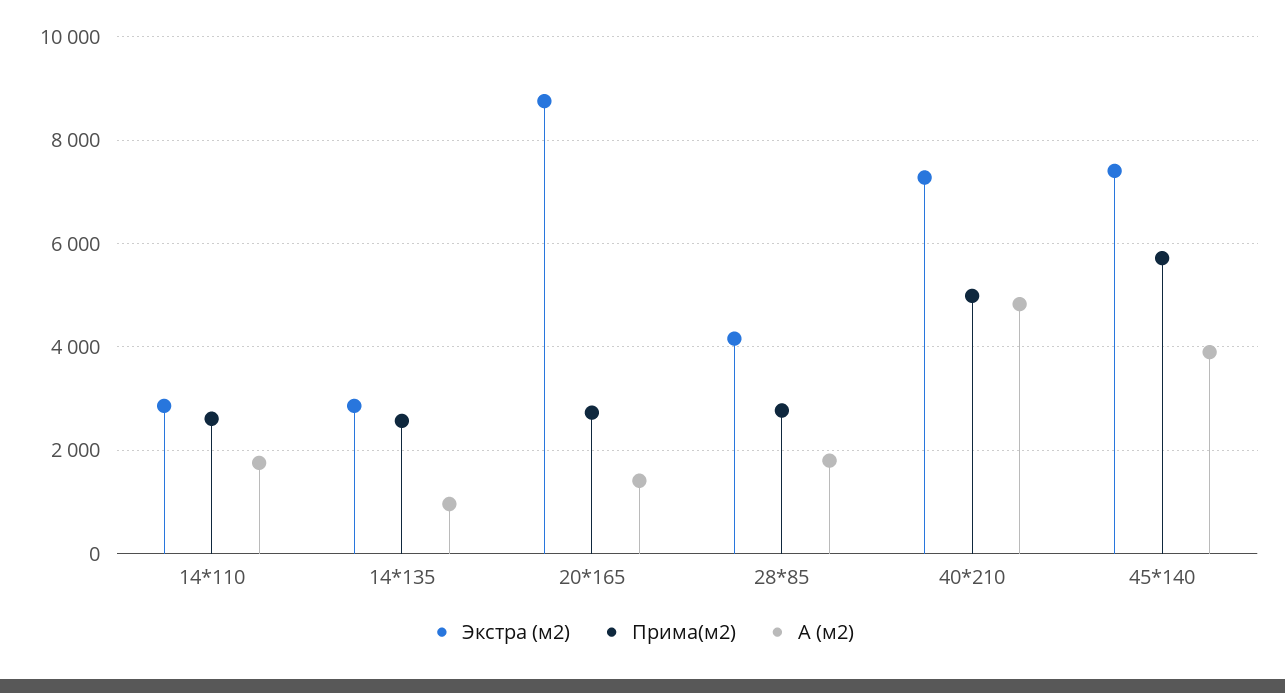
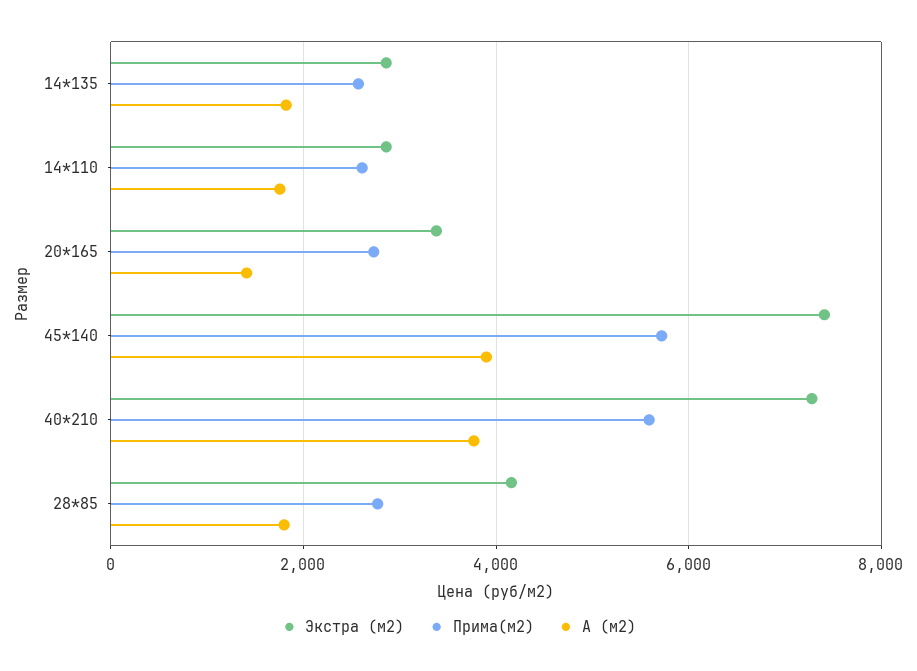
А (м2), 14*135: 1000 -> 1800
Экстра (м2), 20*165: 8800 -> 3400
Прима(м2), 40*210: 5000 -> 5600
А (м2), 40*210: 4800 -> 3800

